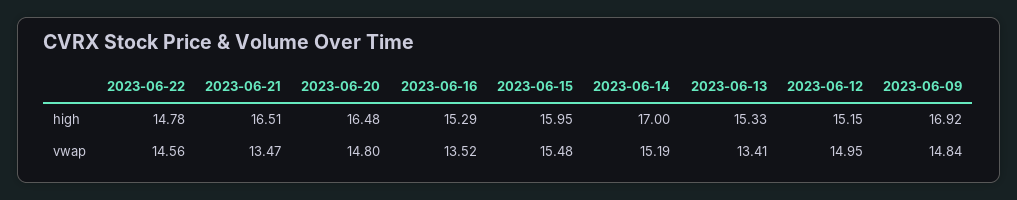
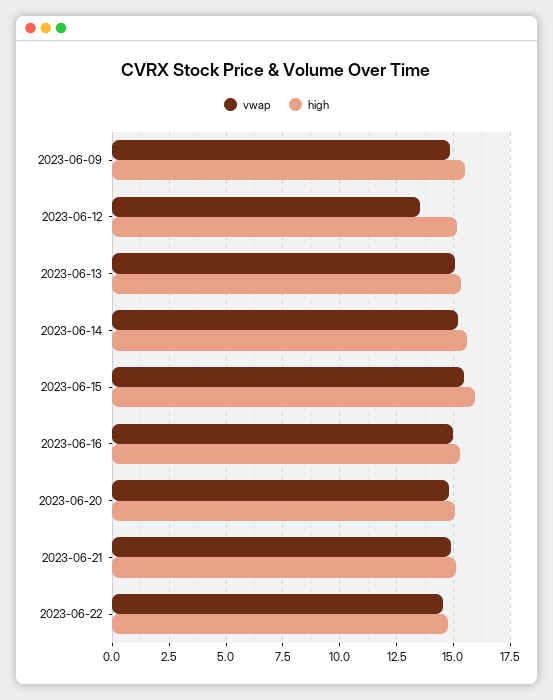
high, 2023-06-21: 16.51 -> 15
high, 2023-06-20: 16.48 -> 15
high, 2023-06-14: 17 -> 15.5
high, 2023-06-09: 16.92 -> 15.5
vwap, 2023-06-21: 13.47 -> 15
vwap, 2023-06-16: 13.52 -> 15
vwap, 2023-06-13: 13.41 -> 15
vwap, 2023-06-12: 14.95 -> 13.5

